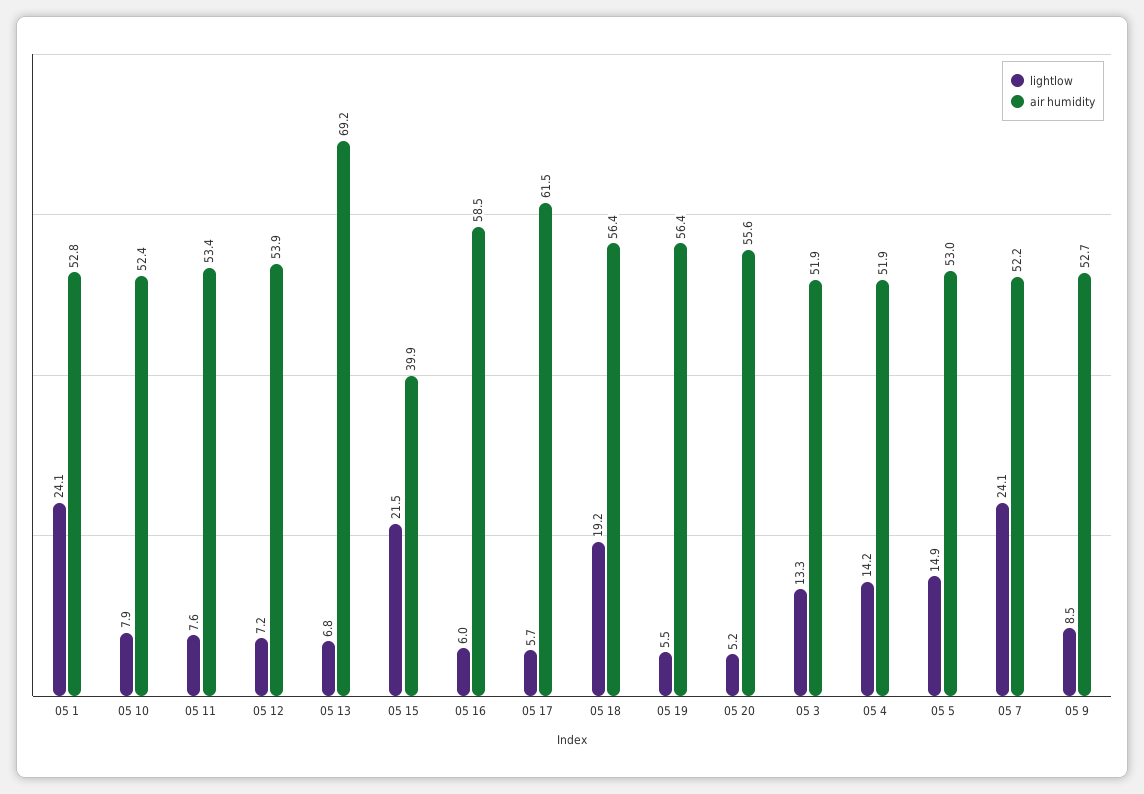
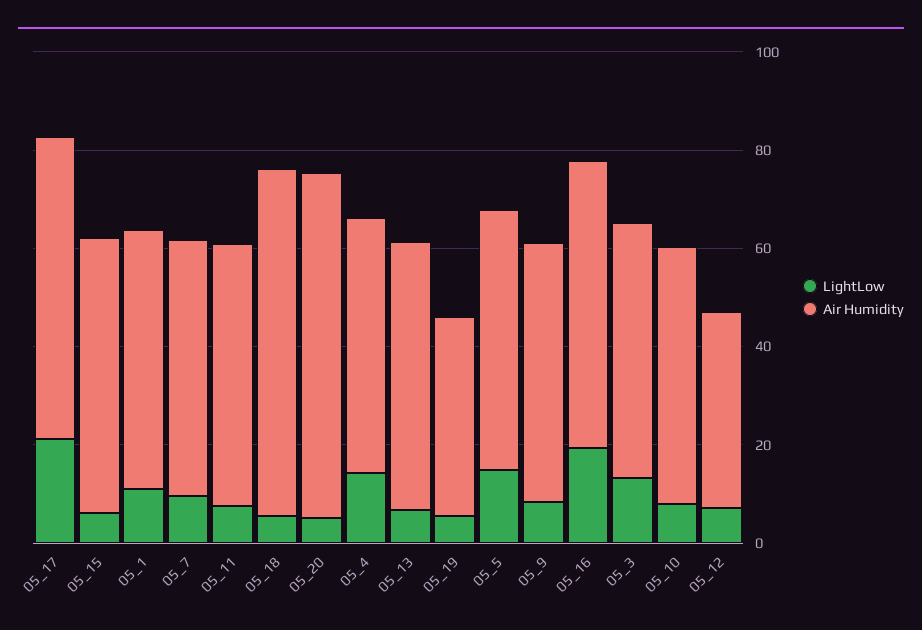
lightlow, 05 1: 24.1 -> 10
air humidity, 05 12: 53.9 -> 40
air humidity, 05 13: 69.2 -> 55
lightlow, 05 15: 21.5 -> 5
air humidity, 05 15: 39.9 -> 55
lightlow, 05 16: 6 -> 20
lightlow, 05 17: 5.7 -> 20
lightlow, 05 18: 19.2 -> 5
air humidity, 05 18: 56.4 -> 70
air humidity, 05 19: 56.4 -> 40
air humidity, 05 20: 55.6 -> 70
lightlow, 05 7: 24.1 -> 10

